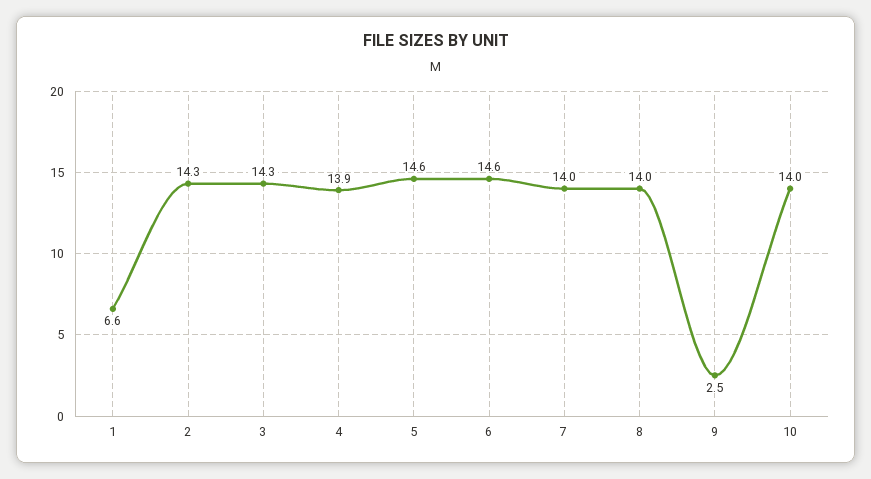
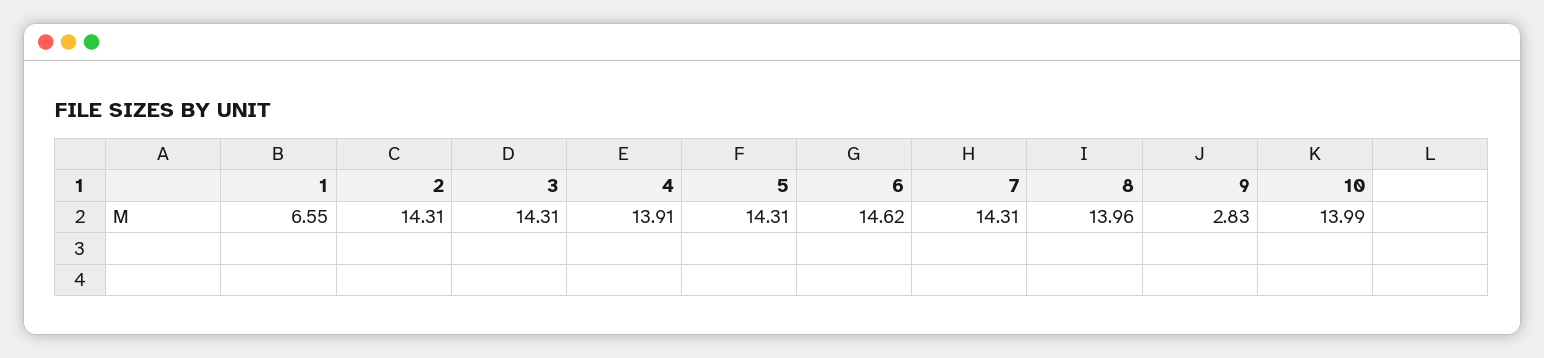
5: 14.6 -> 14.31
7: 14 -> 14.31
9: 2.5 -> 2.83

